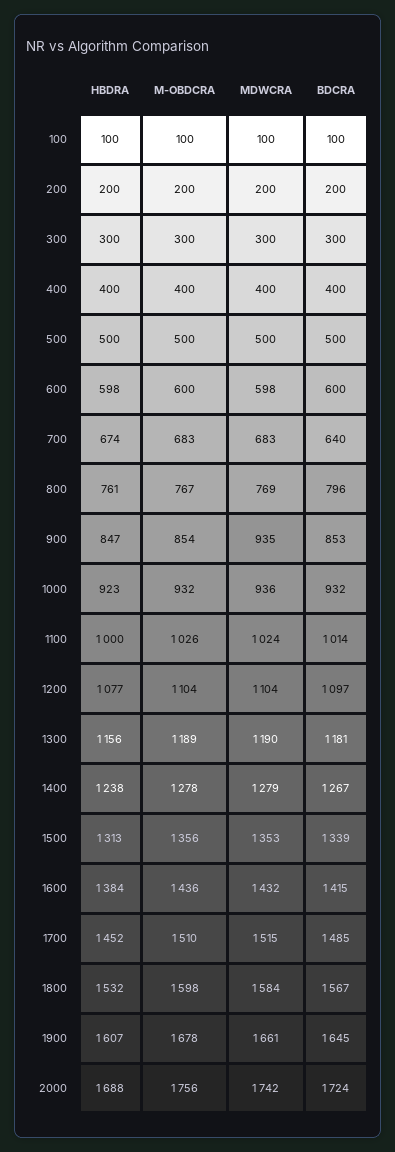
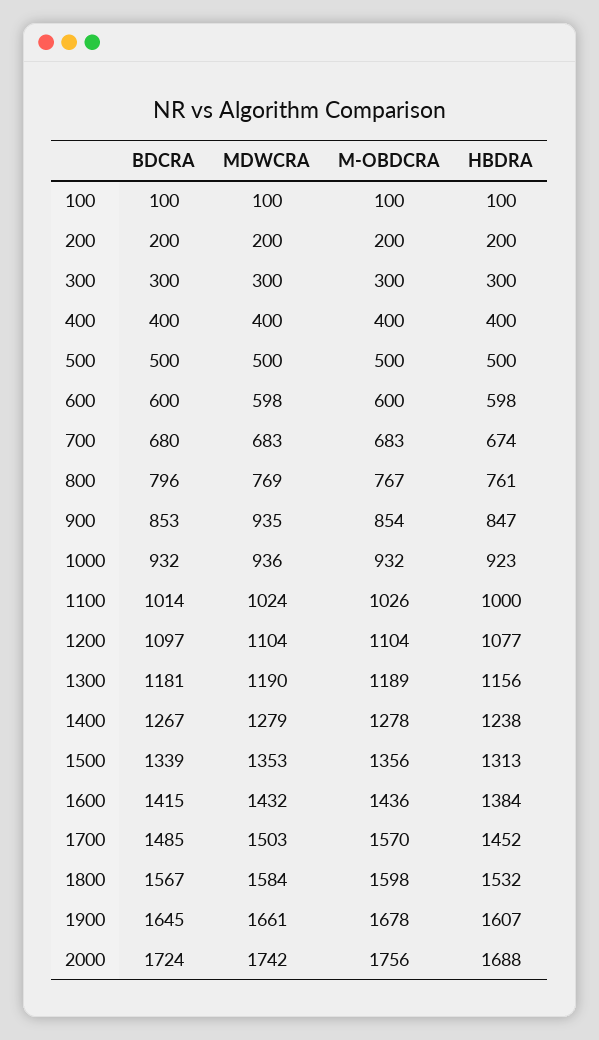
BDCRA, 700: 640 -> 680
M-OBDCRA, 1700: 1510 -> 1570
MDWCRA, 1700: 1515 -> 1503

